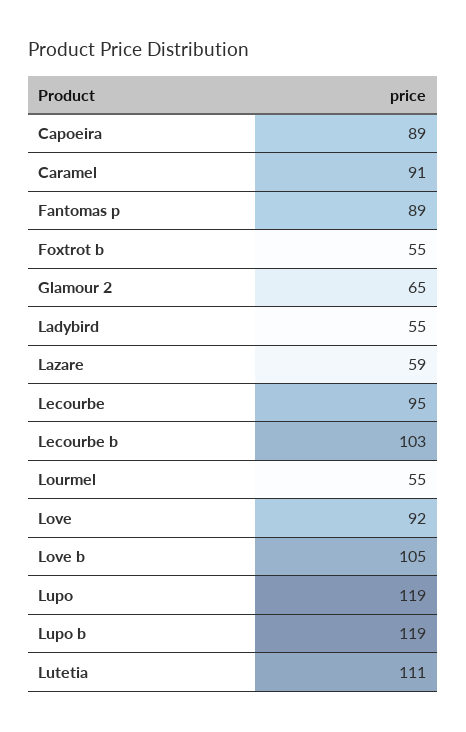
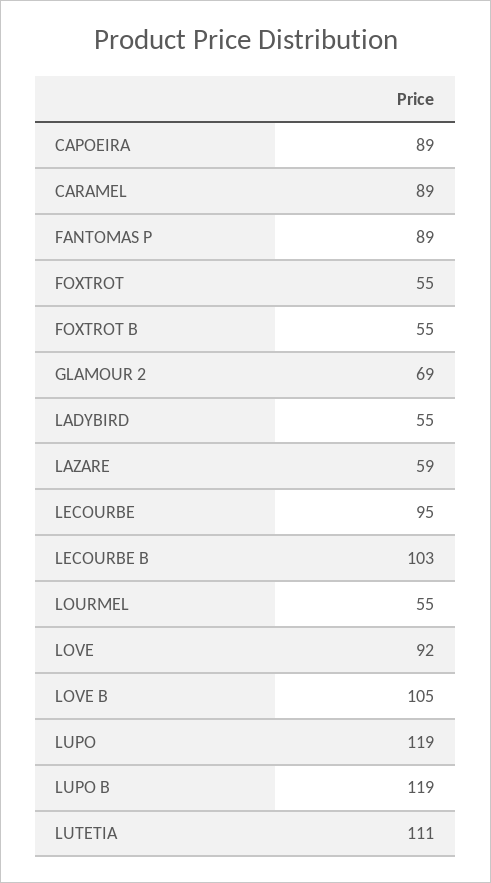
Caramel: 91 -> 89
Glamour 2: 65 -> 69
FOXTROT: none -> 55

